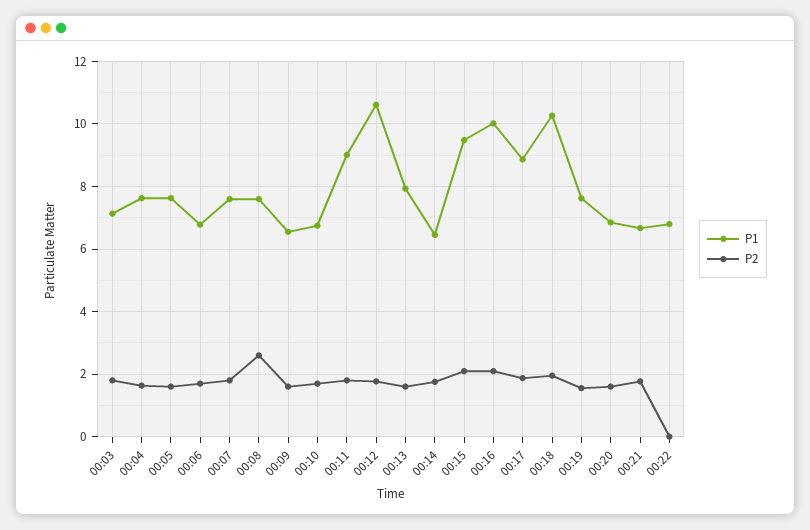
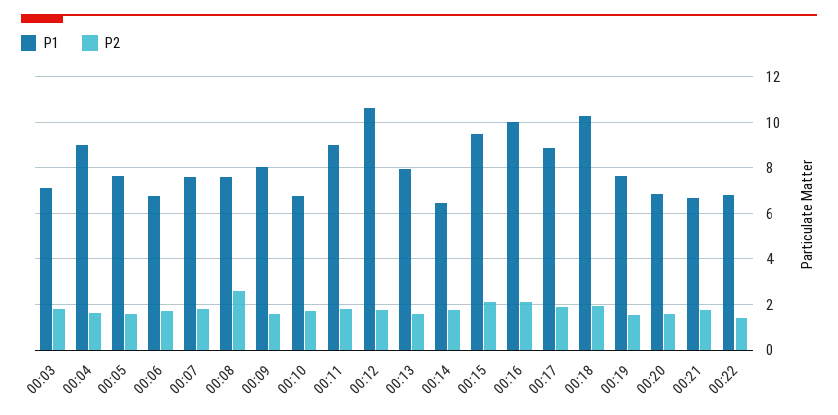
P1, 00:04: 7.6 -> 9
P1, 00:09: 6.6 -> 8
P2, 00:22: 0 -> 1.5

